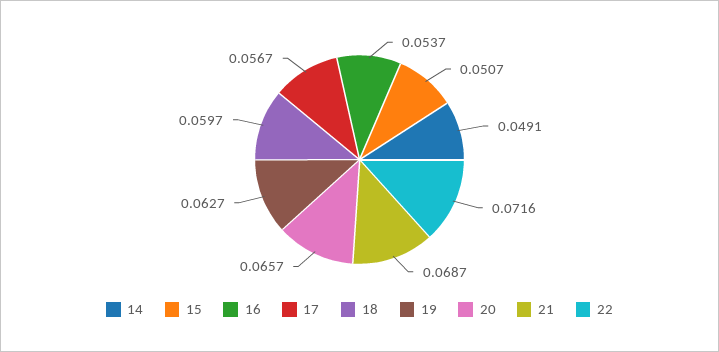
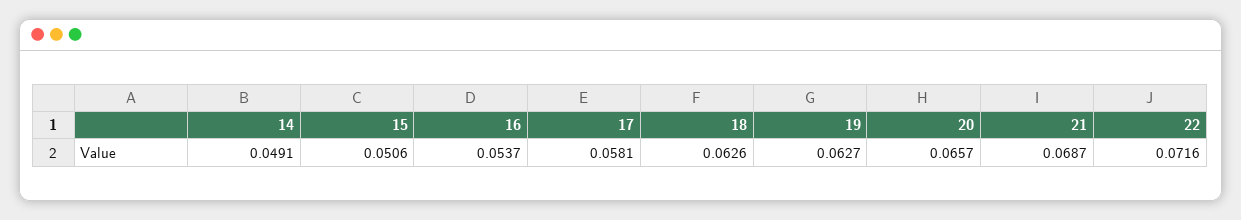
15: 0.0507 -> 0.0506
17: 0.0567 -> 0.0581
18: 0.0597 -> 0.0626

